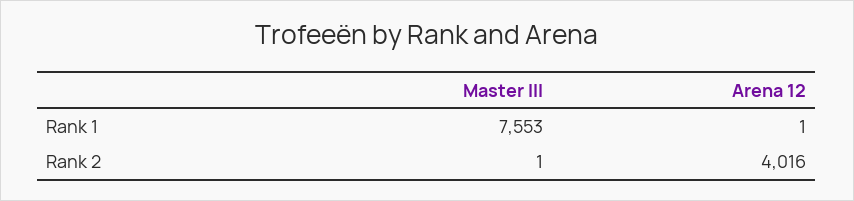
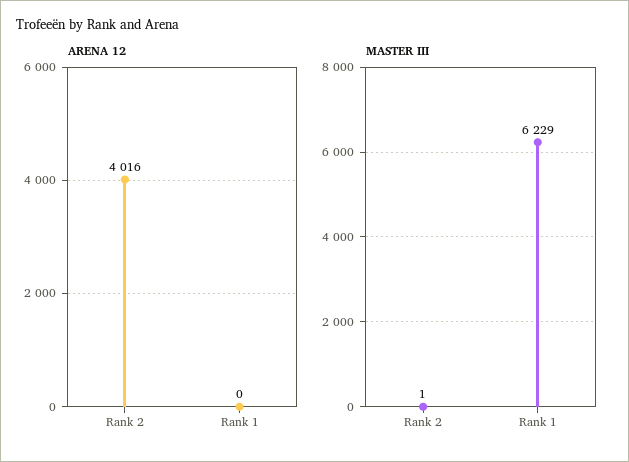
Master III, Rank 1: 7553 -> 6229
Arena 12, Rank 1: 1 -> 0

